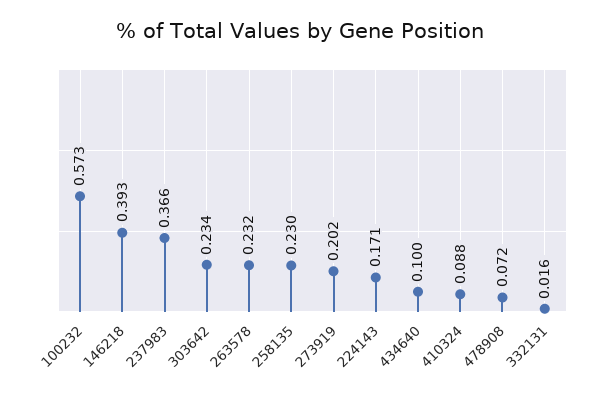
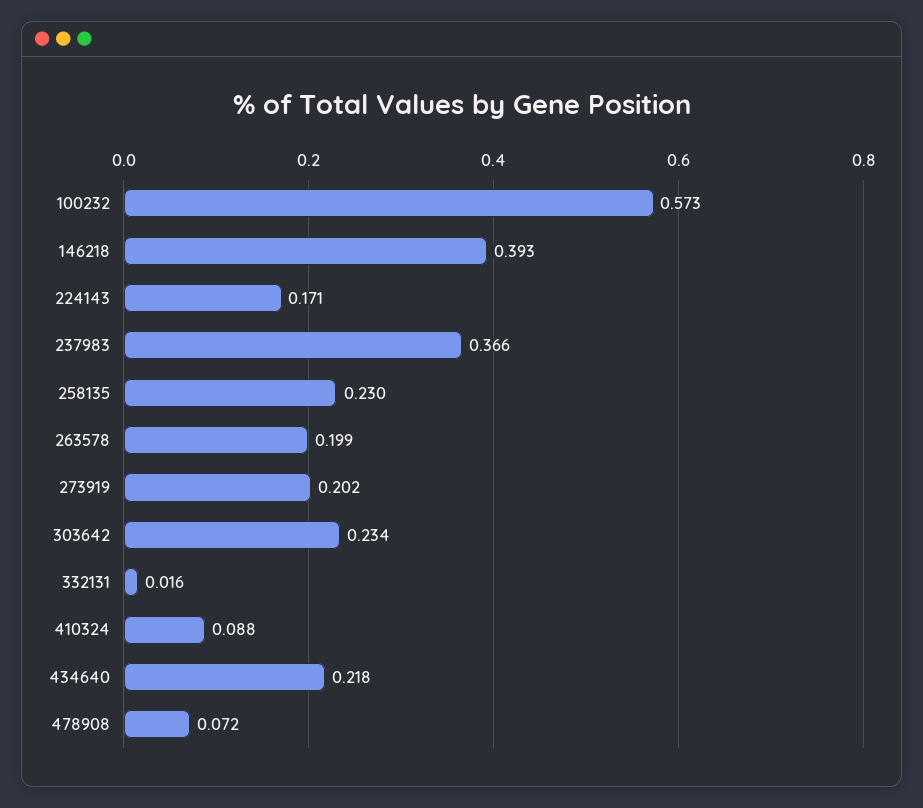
263578: 0.232 -> 0.199
434640: 0.1 -> 0.218

